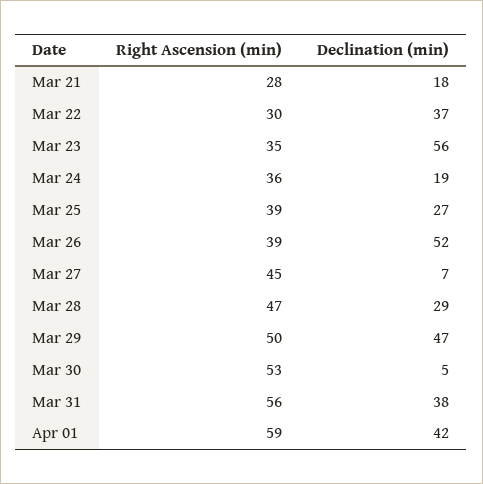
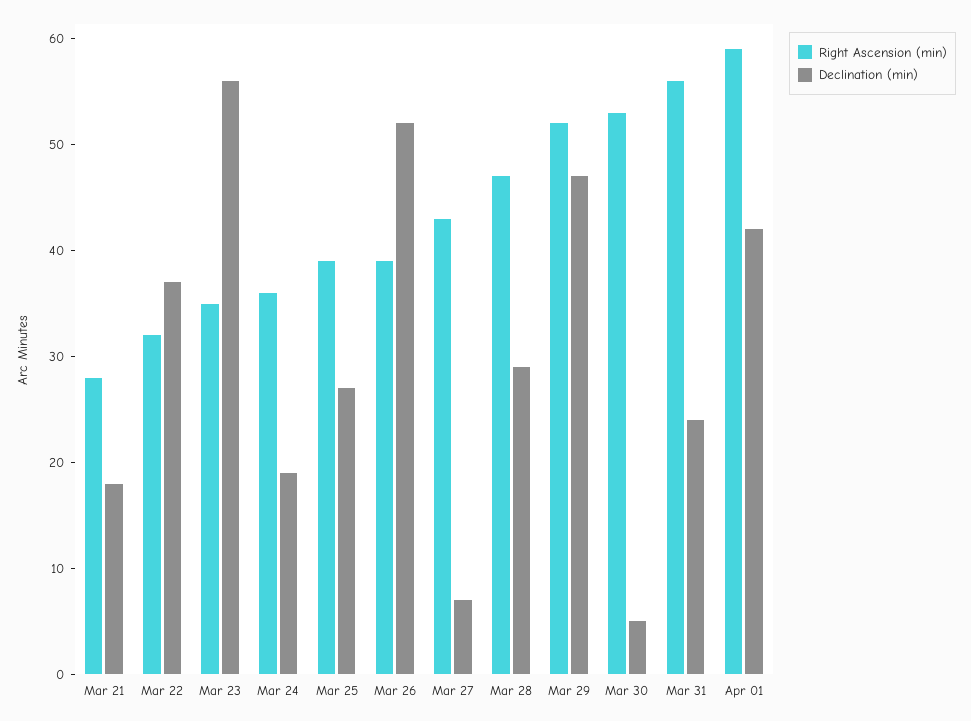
Right Ascension (min), Mar 22: 30 -> 32
Right Ascension (min), Mar 27: 45 -> 43
Right Ascension (min), Mar 29: 50 -> 52
Declination (min), Mar 31: 38 -> 24

